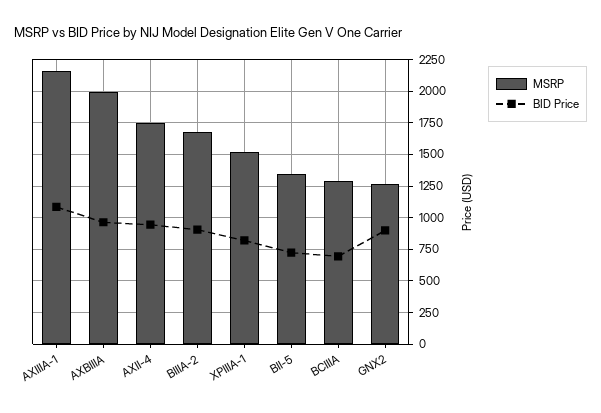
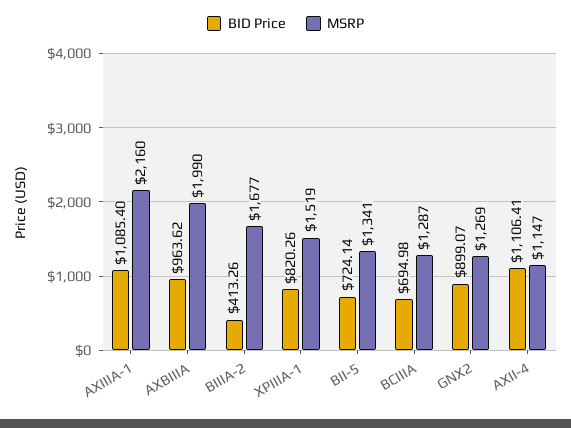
MSRP, AXII-4: 1750 -> 1147
BID Price, AXII-4: 950 -> 1106.41
BID Price, BIIIA-2: 900 -> 413.26

